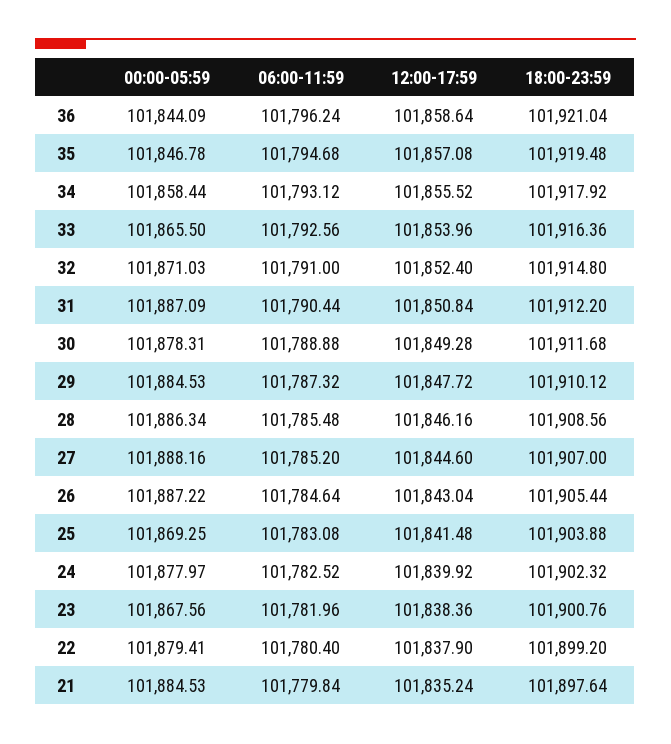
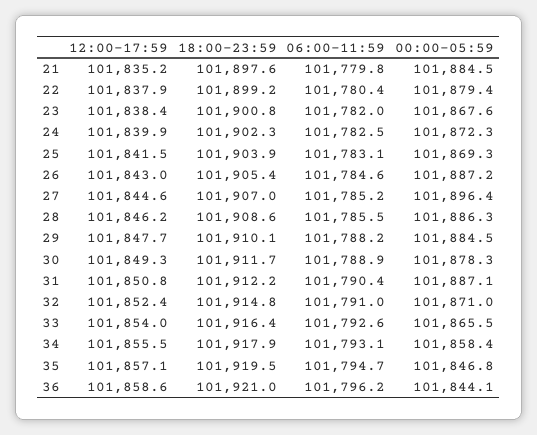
06:00-11:59, 29: 101787.32 -> 101788.2
00:00-05:59, 27: 101888.16 -> 101896.4
00:00-05:59, 24: 101877.97 -> 101872.3

